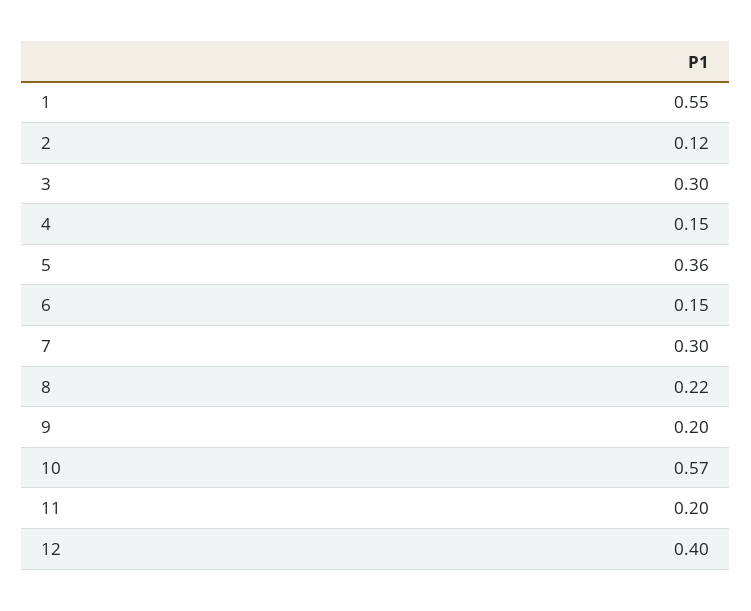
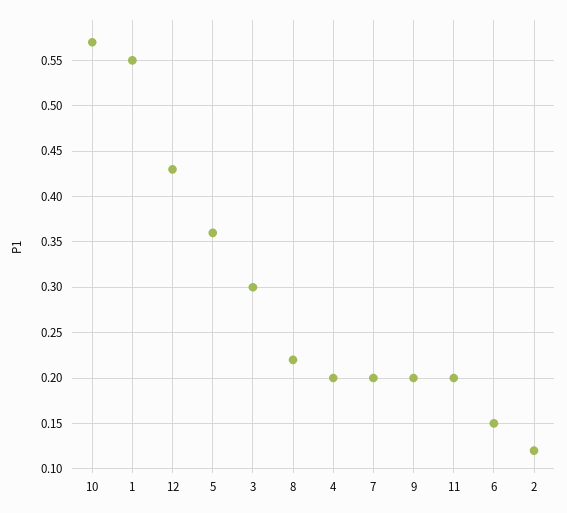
4: 0.15 -> 0.2
7: 0.3 -> 0.2
12: 0.4 -> 0.43

